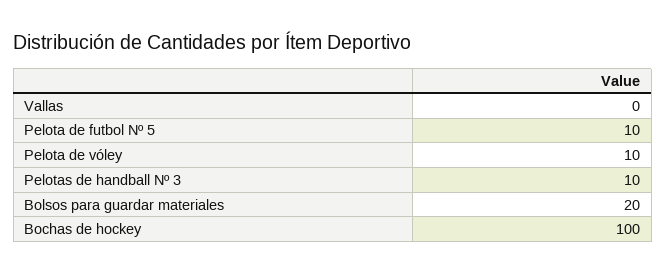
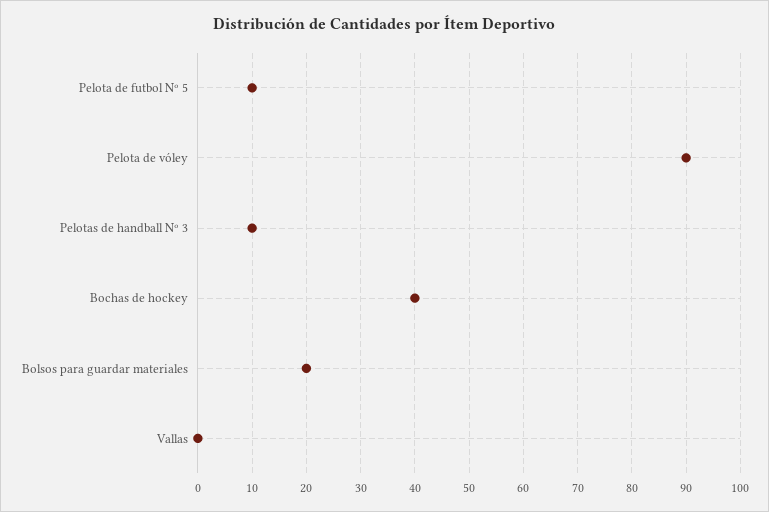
Pelota de vóley: 10 -> 90
Bochas de hockey: 100 -> 40

